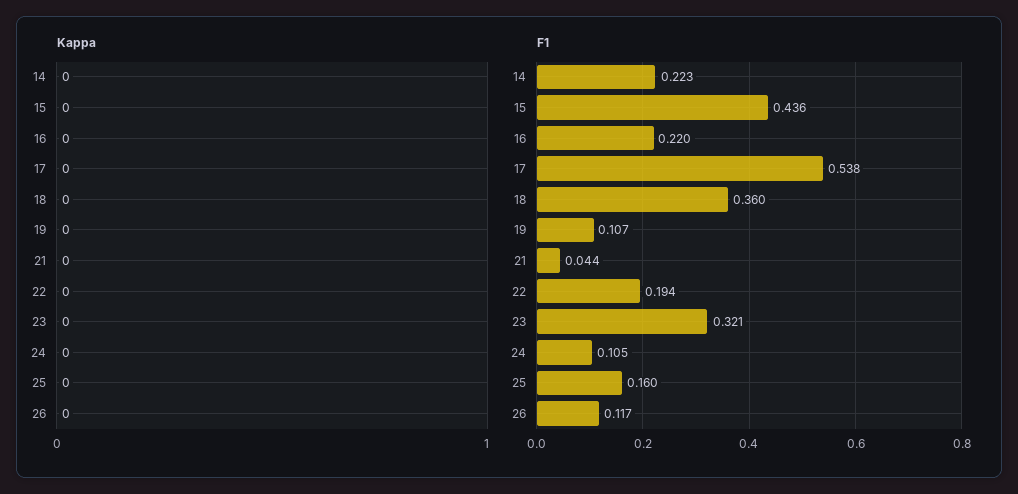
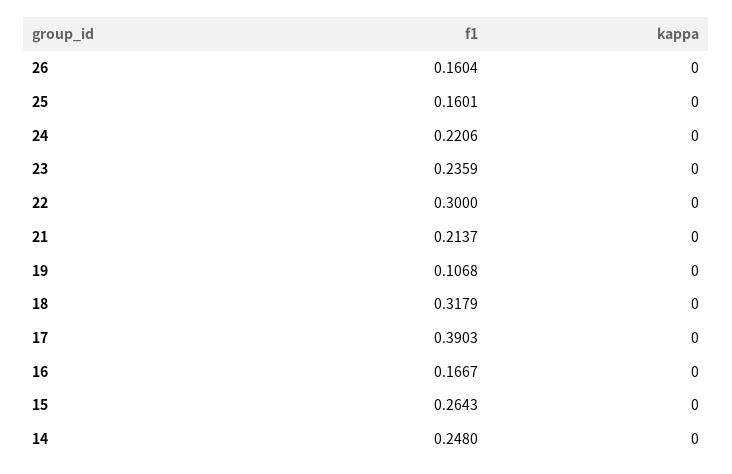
F1, 14: 0.223 -> 0.248
F1, 15: 0.436 -> 0.2643
F1, 16: 0.22 -> 0.1667
F1, 17: 0.538 -> 0.3903
F1, 18: 0.36 -> 0.3179
F1, 21: 0.044 -> 0.2137
F1, 22: 0.194 -> 0.3
F1, 23: 0.321 -> 0.2359
F1, 24: 0.105 -> 0.2206
F1, 26: 0.117 -> 0.1604

